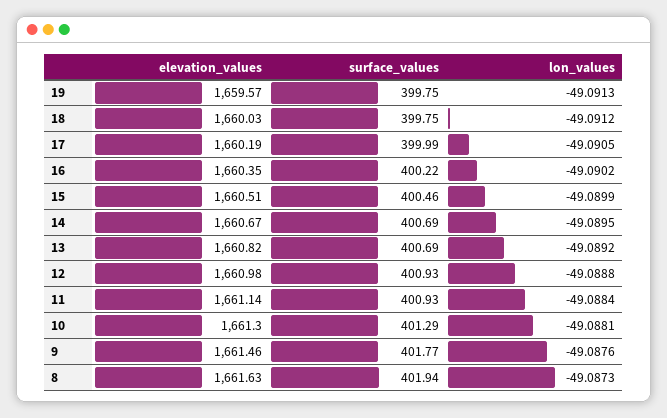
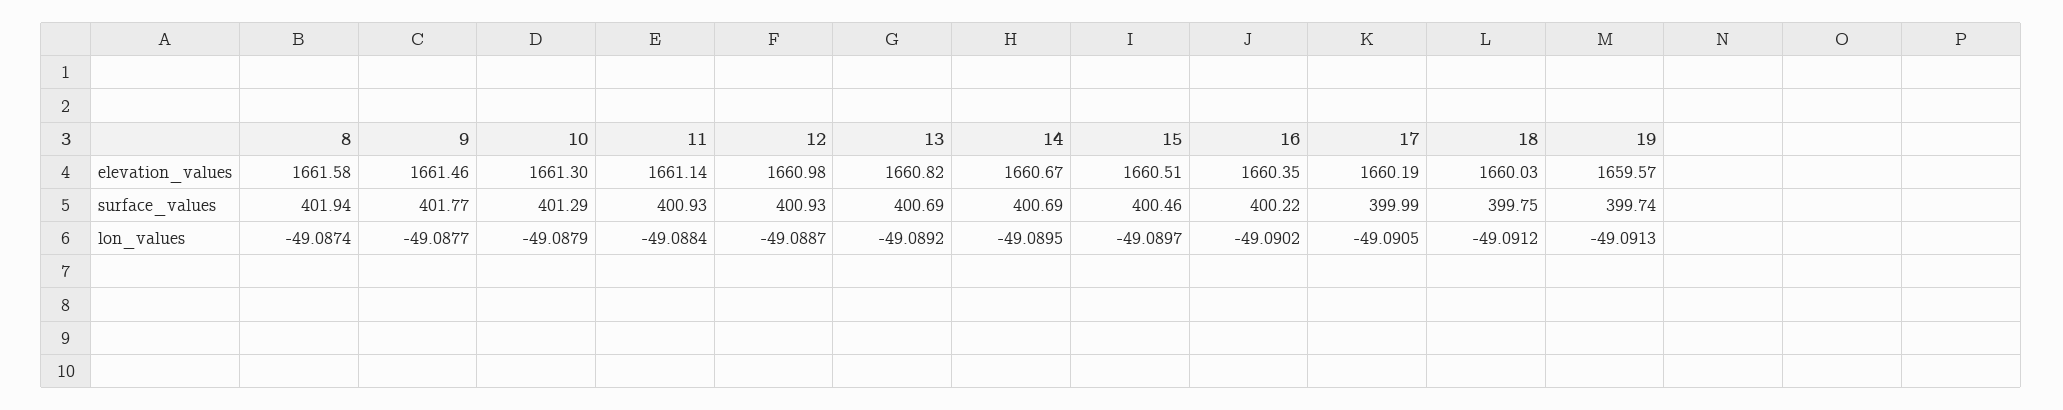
surface_values, 19: 399.75 -> 399.74
lon_values, 15: -49.0899 -> -49.0897
lon_values, 12: -49.0888 -> -49.0887
lon_values, 10: -49.0881 -> -49.0879
lon_values, 9: -49.0876 -> -49.0877
elevation_values, 8: 1661.63 -> 1661.58
lon_values, 8: -49.0873 -> -49.0874

